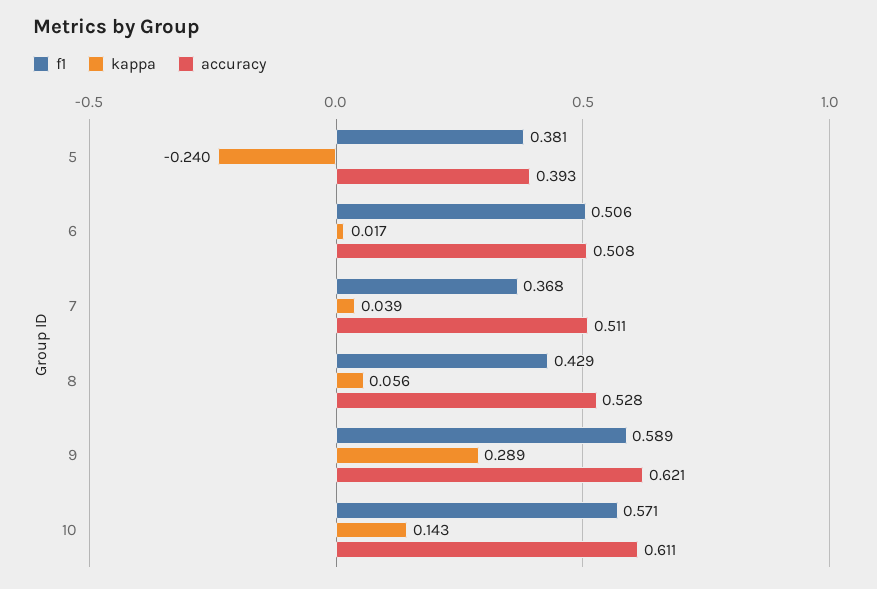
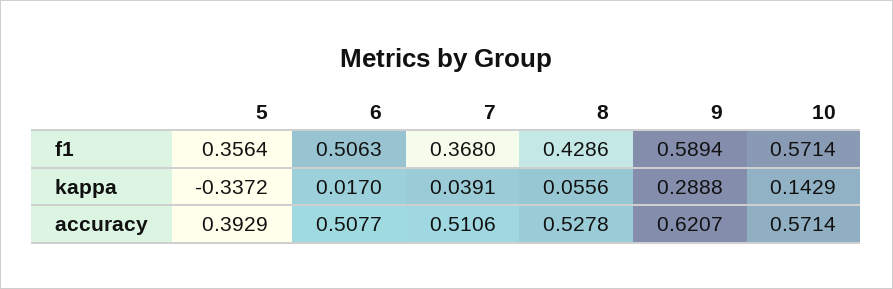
f1, 5: 0.381 -> 0.3564
kappa, 5: -0.24 -> -0.3372
accuracy, 10: 0.611 -> 0.5714

